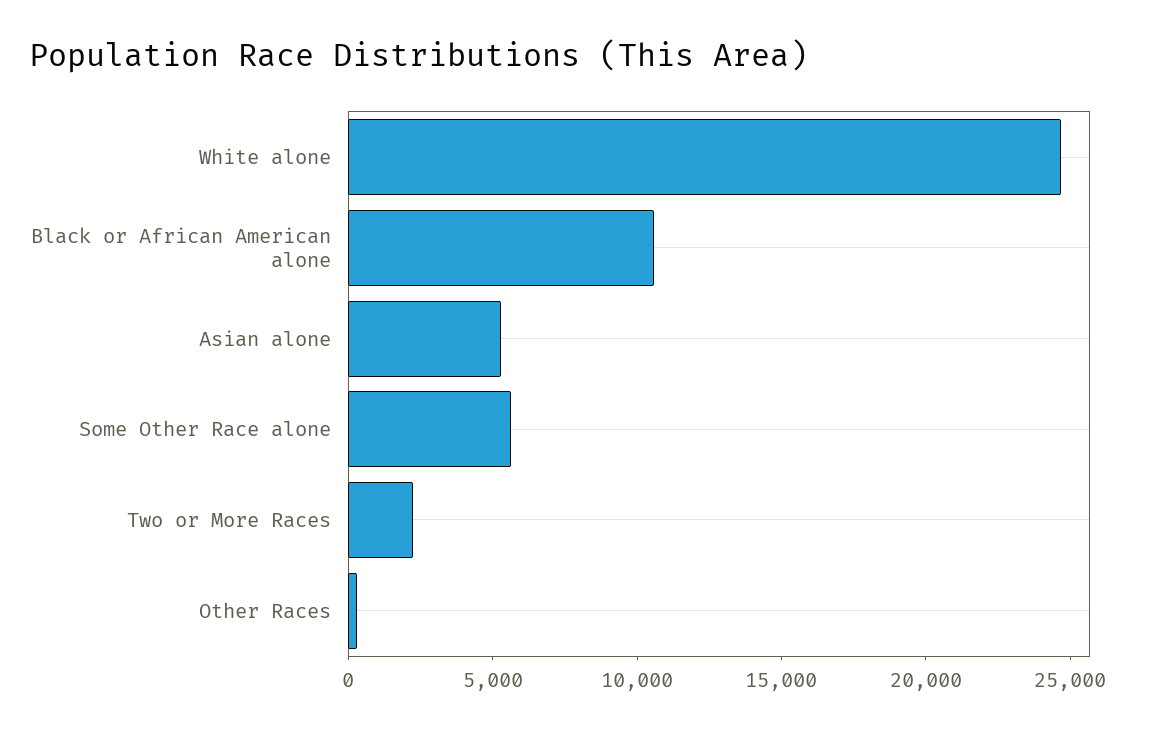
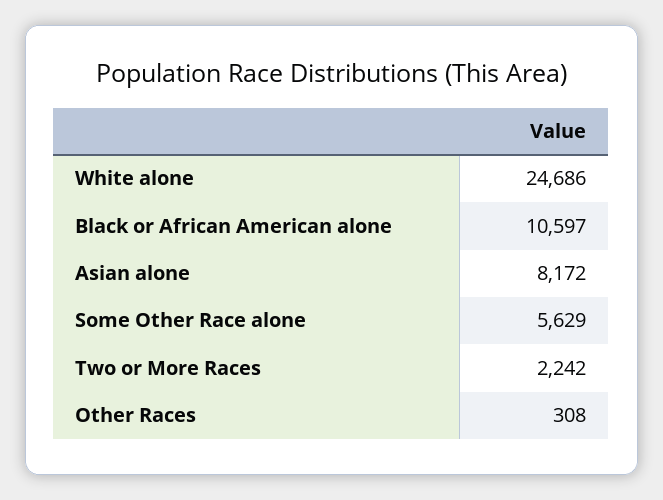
Asian alone: 5000 -> 8172

